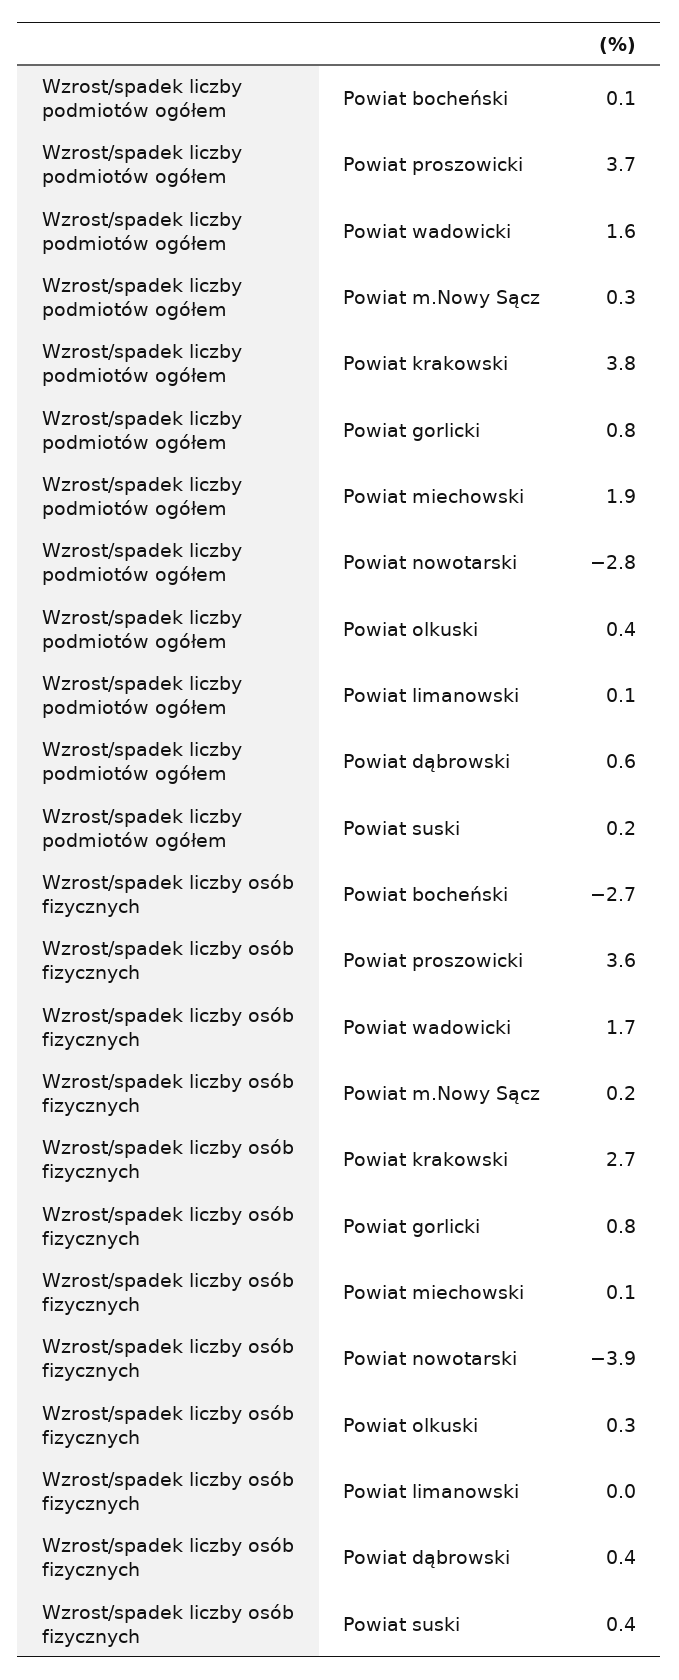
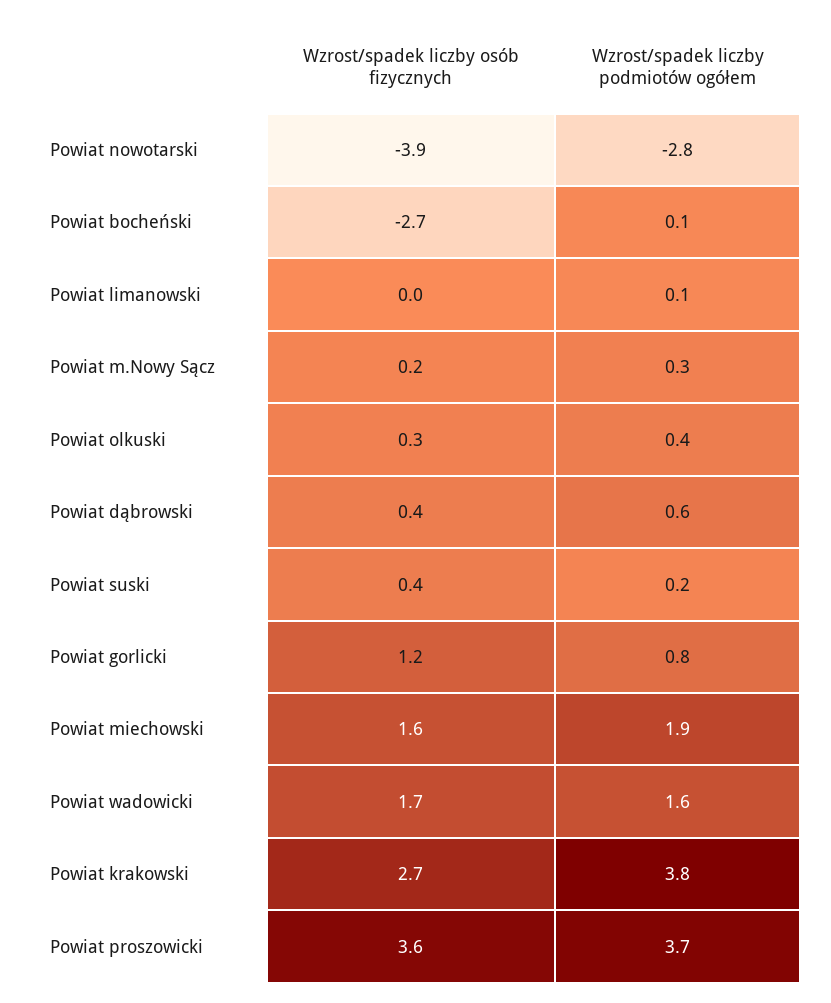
Wzrost/spadek liczby osób fizycznych, Powiat gorlicki: 0.8 -> 1.2
Wzrost/spadek liczby osób fizycznych, Powiat miechowski: 0.1 -> 1.6

